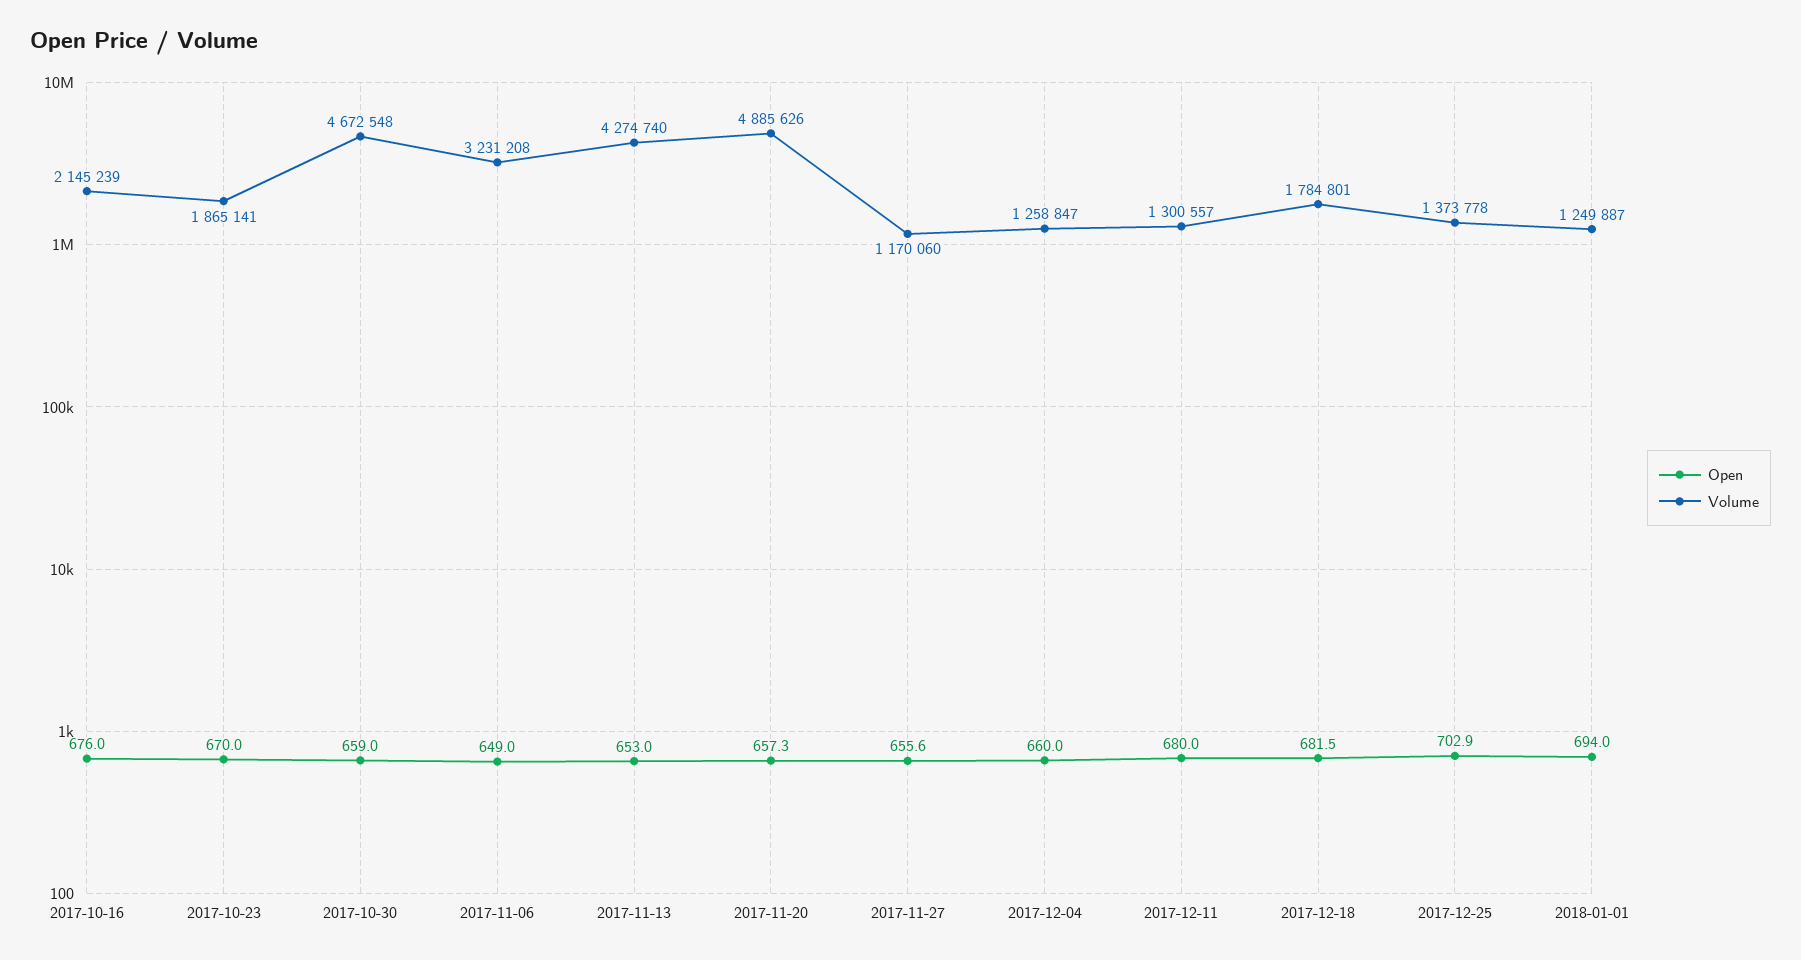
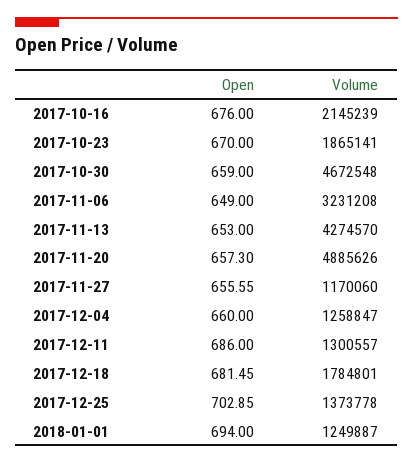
Volume, 2017-11-13: 4274740 -> 4274570
Open, 2017-12-11: 680 -> 686

